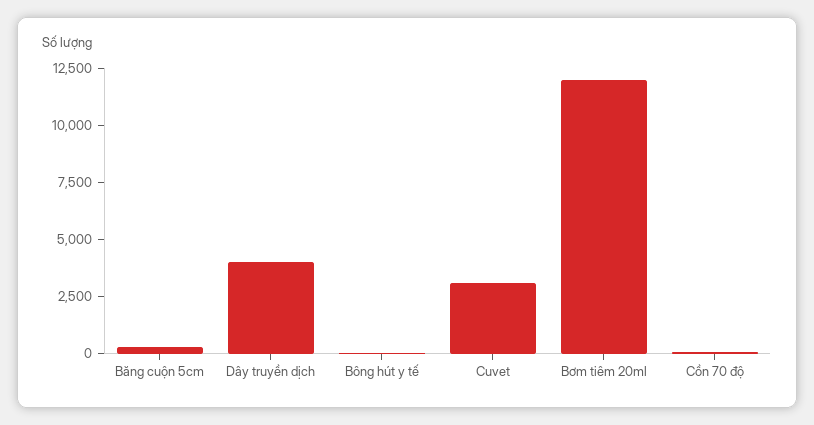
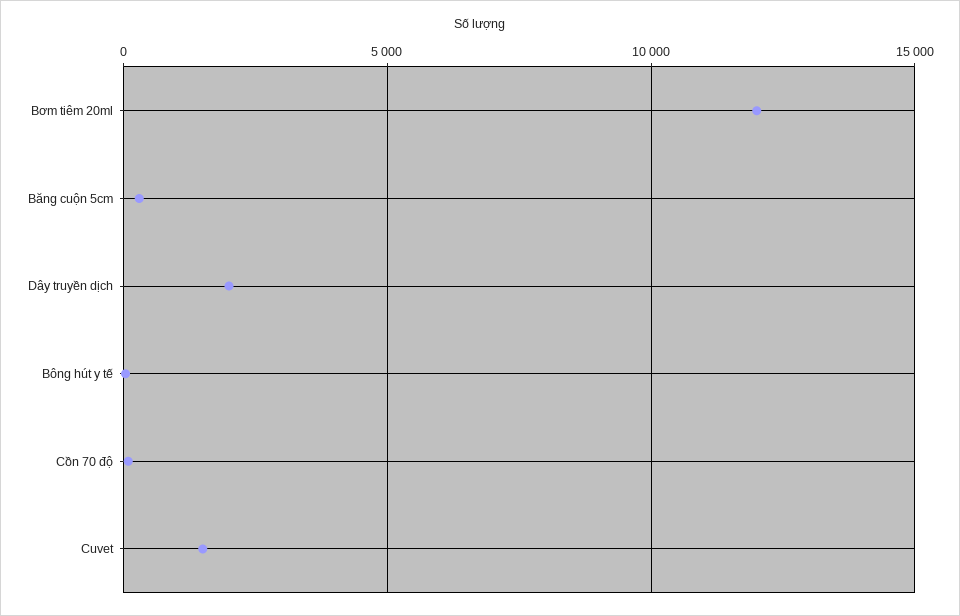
Dây truyền dịch: 4000 -> 2000
Cuvet: 3000 -> 1500

